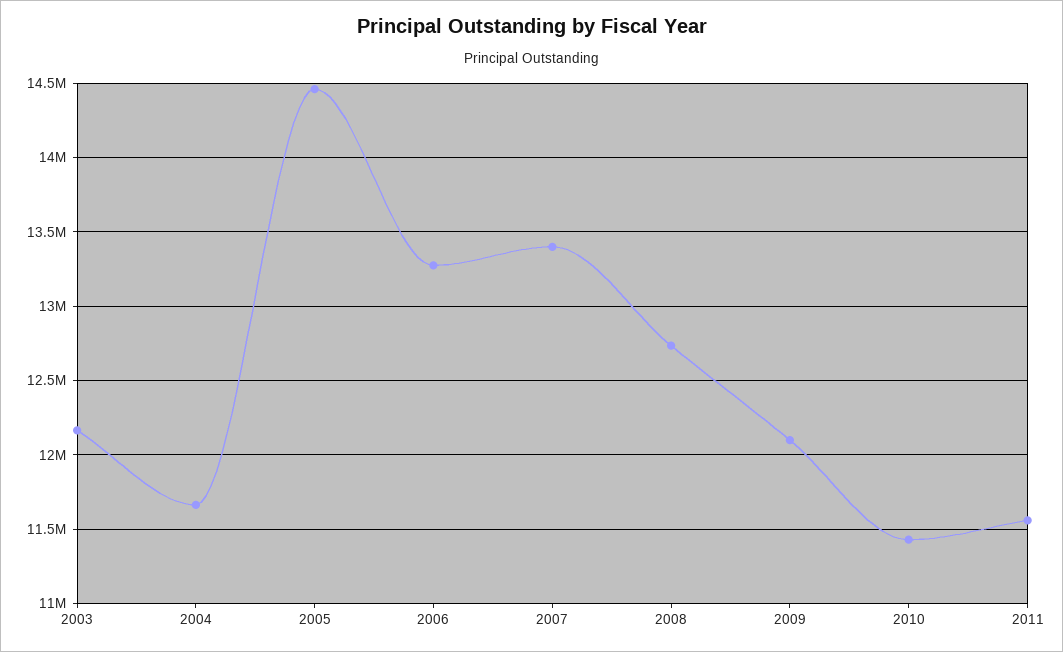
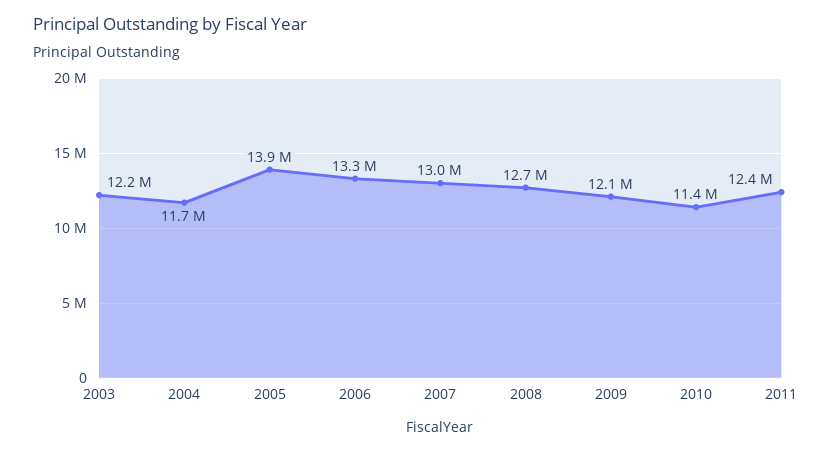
2005: 14450000 -> 13900000
2007: 13400000 -> 13000000
2011: 11550000 -> 12400000

